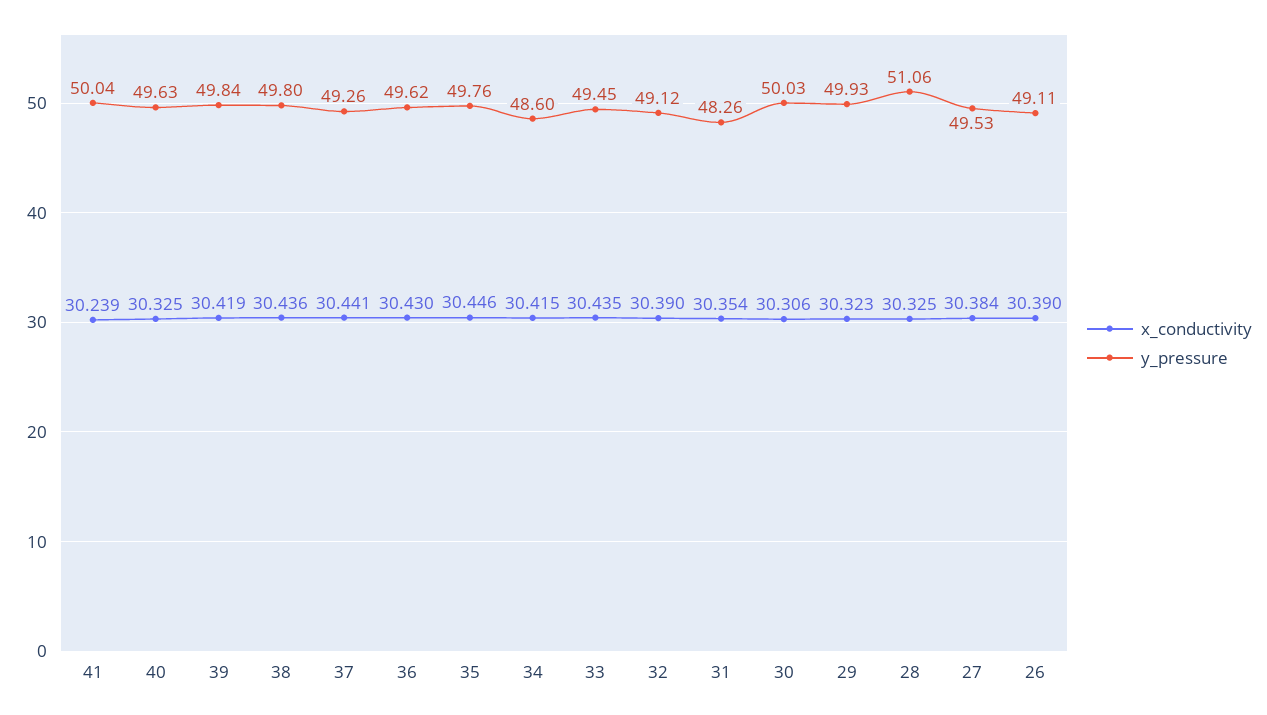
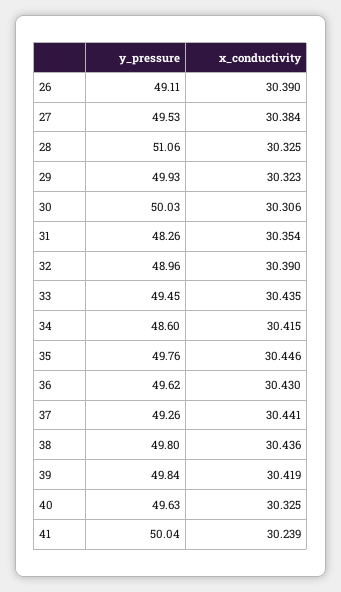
y_pressure, 32: 49.12 -> 48.96

